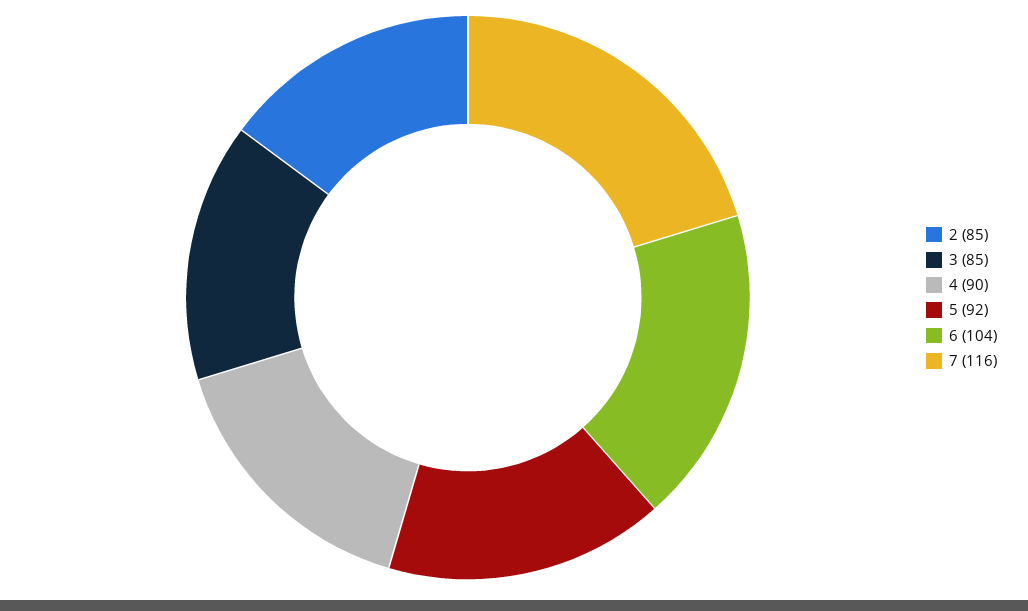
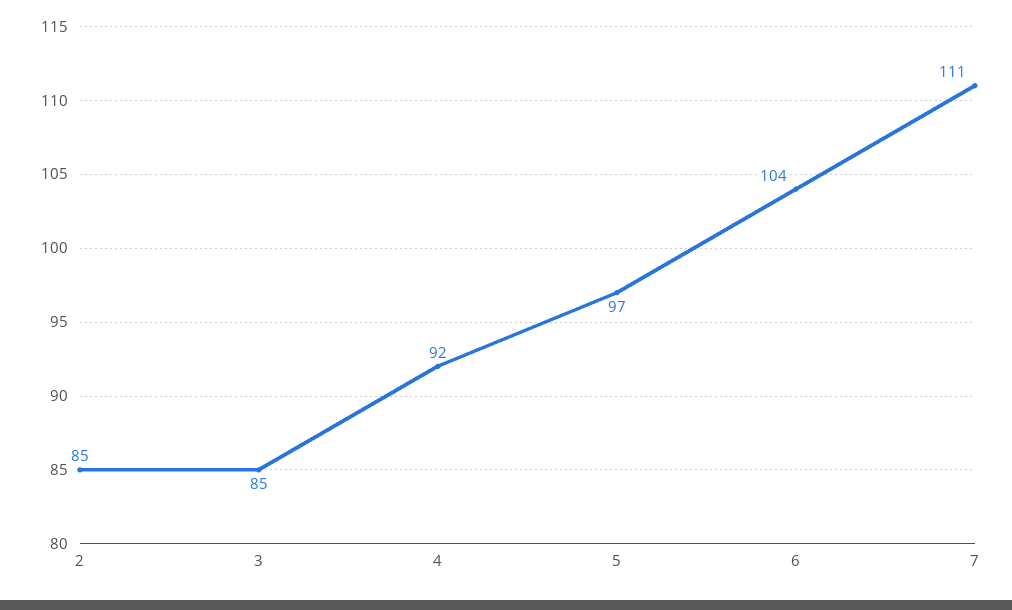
4: 90 -> 92
5: 92 -> 97
7: 116 -> 111

